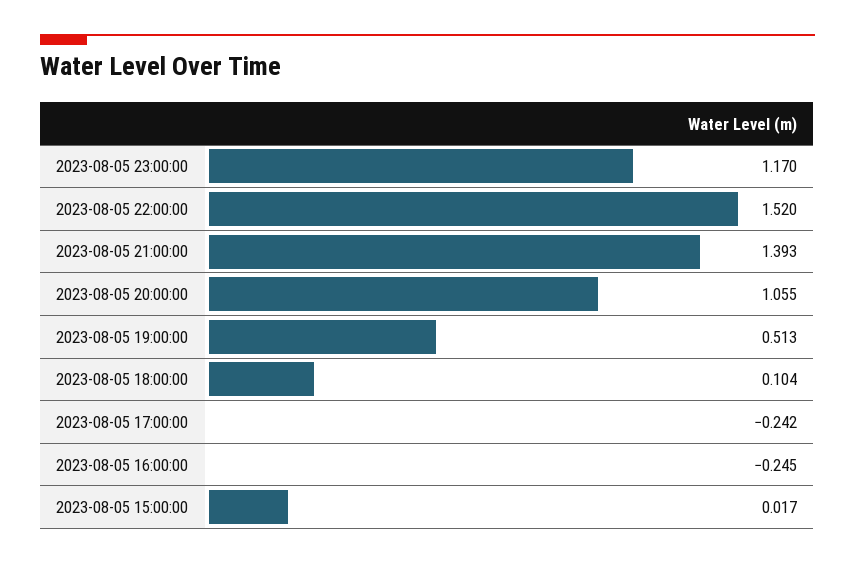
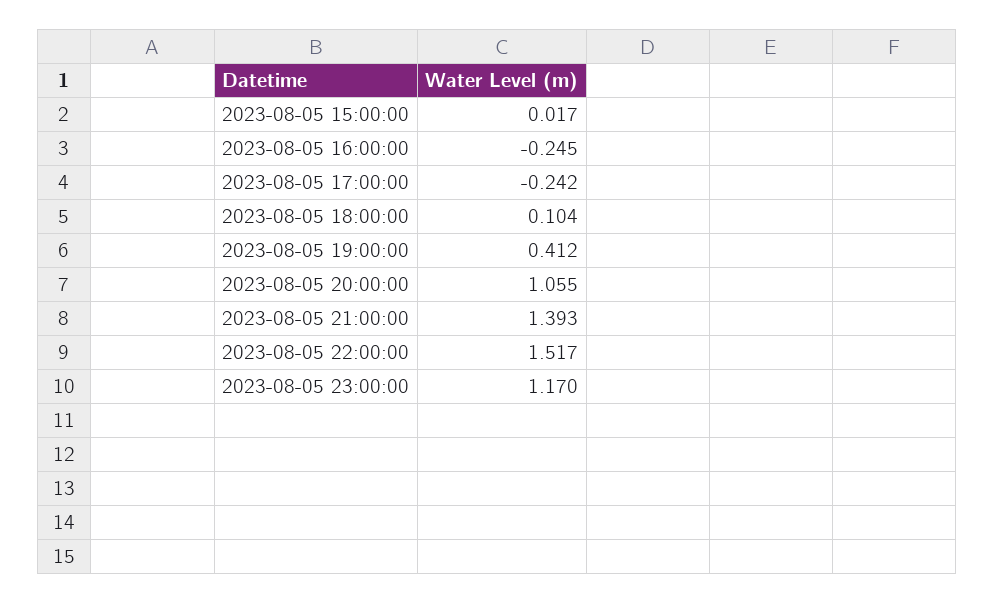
2023-08-05 22:00:00: 1.52 -> 1.517
2023-08-05 19:00:00: 0.513 -> 0.412

